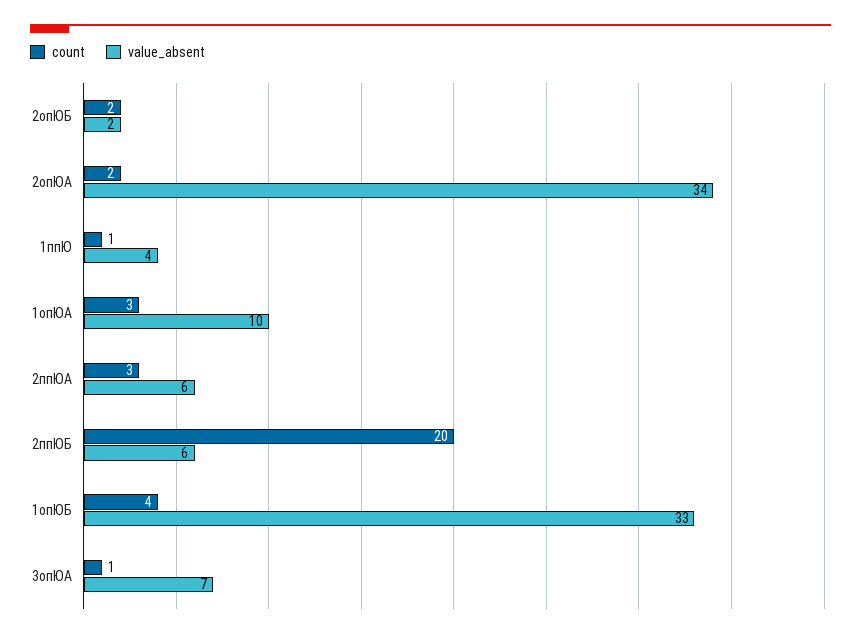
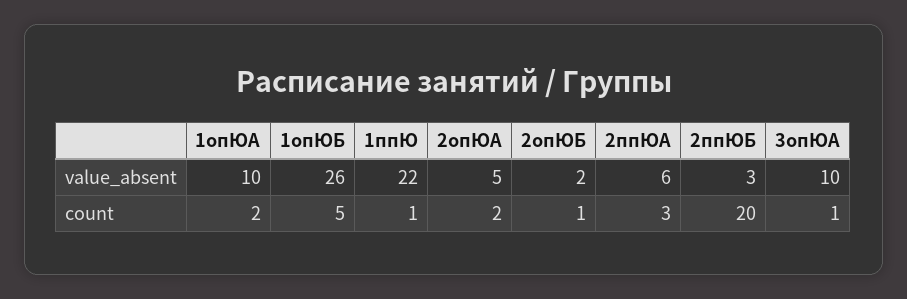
count, 2опЮБ: 2 -> 1
value_absent, 2опЮА: 34 -> 5
value_absent, 1ппЮ: 4 -> 22
count, 1опЮА: 3 -> 2
value_absent, 2ппЮБ: 6 -> 3
count, 1опЮБ: 4 -> 5
value_absent, 1опЮБ: 33 -> 26
value_absent, 3опЮА: 7 -> 10

